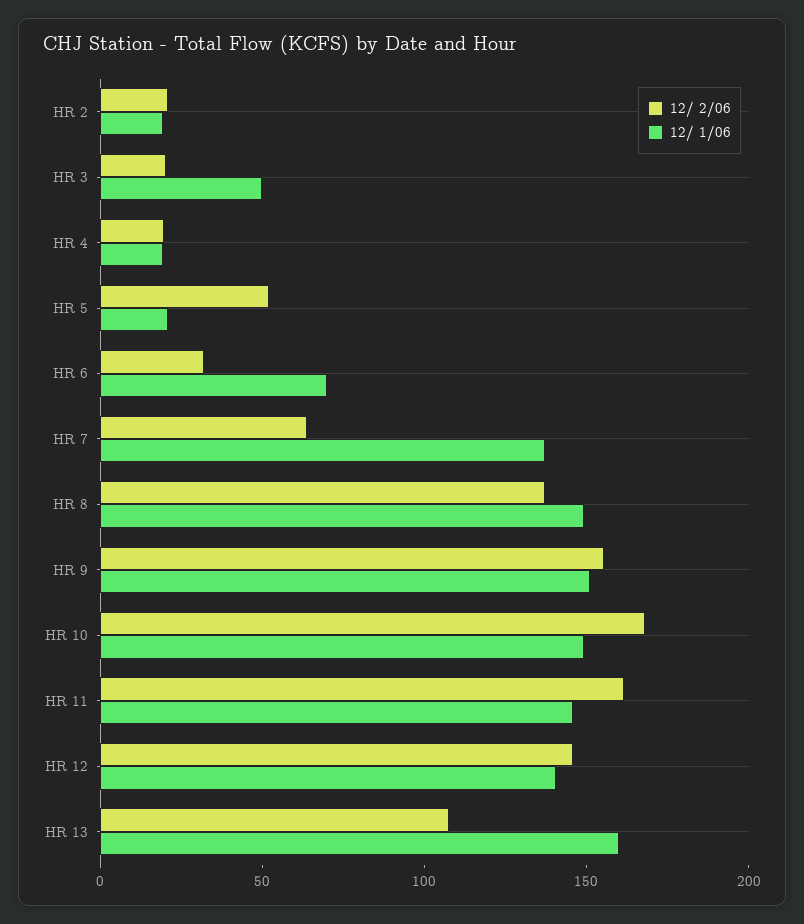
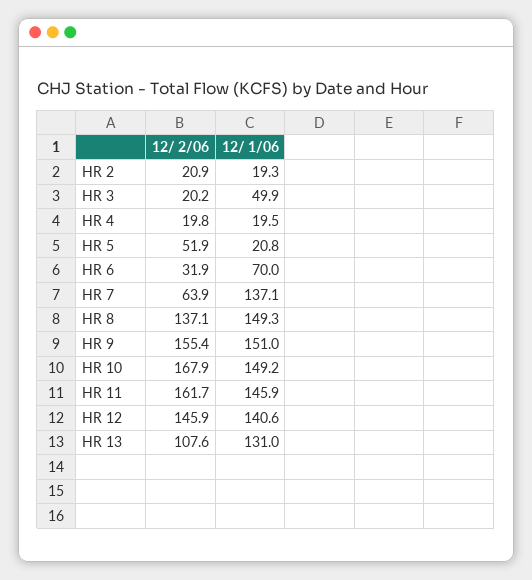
12/ 1/06, HR 13: 160 -> 131

